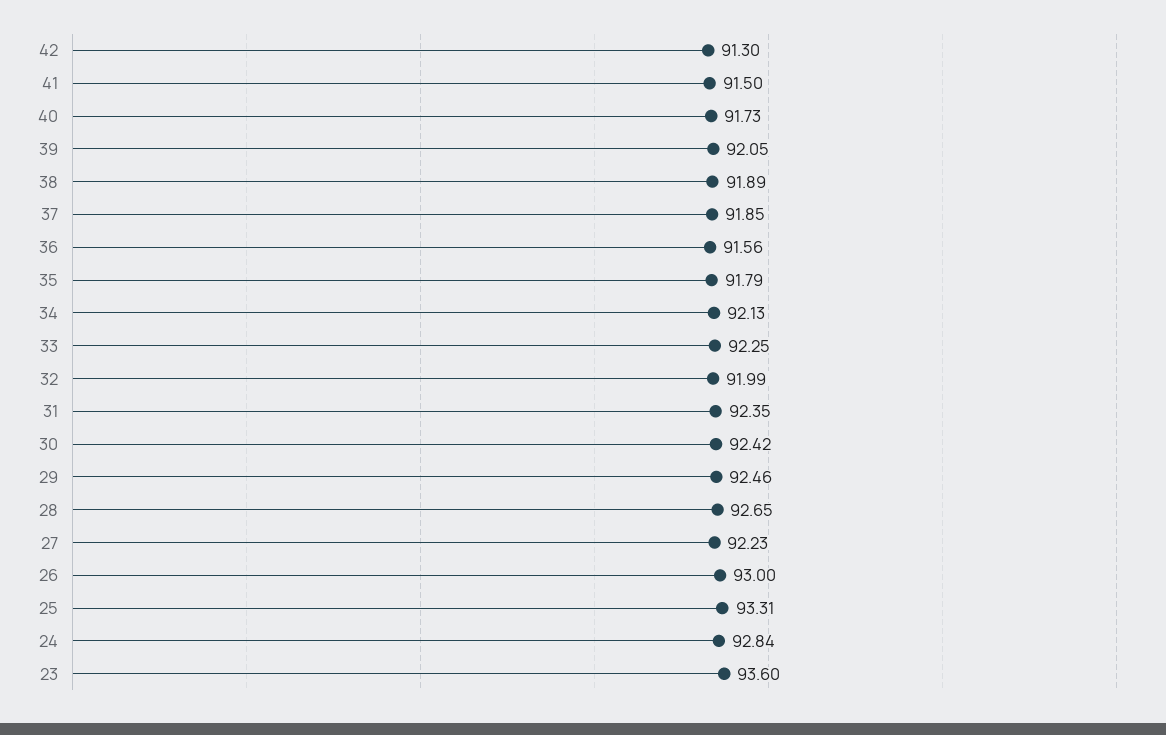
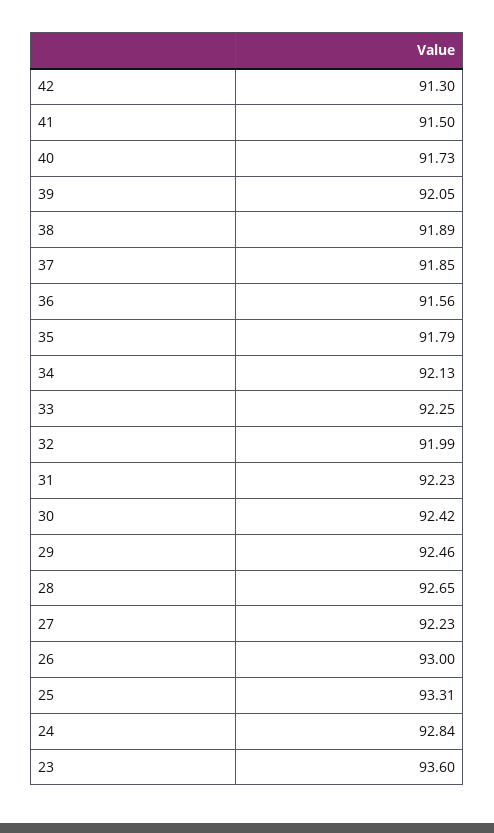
31: 92.35 -> 92.23

